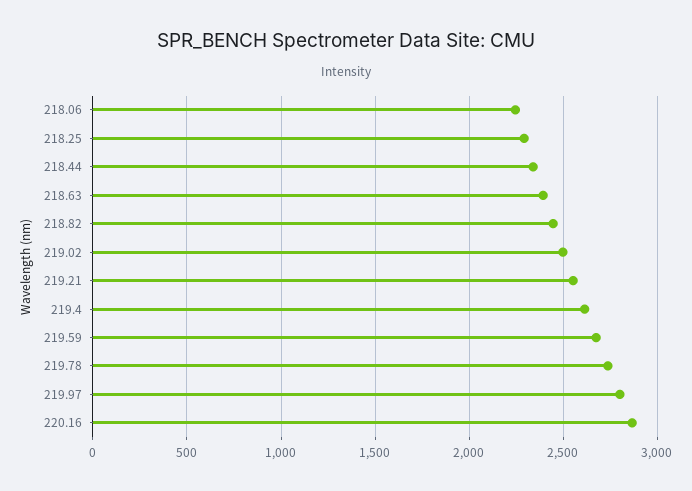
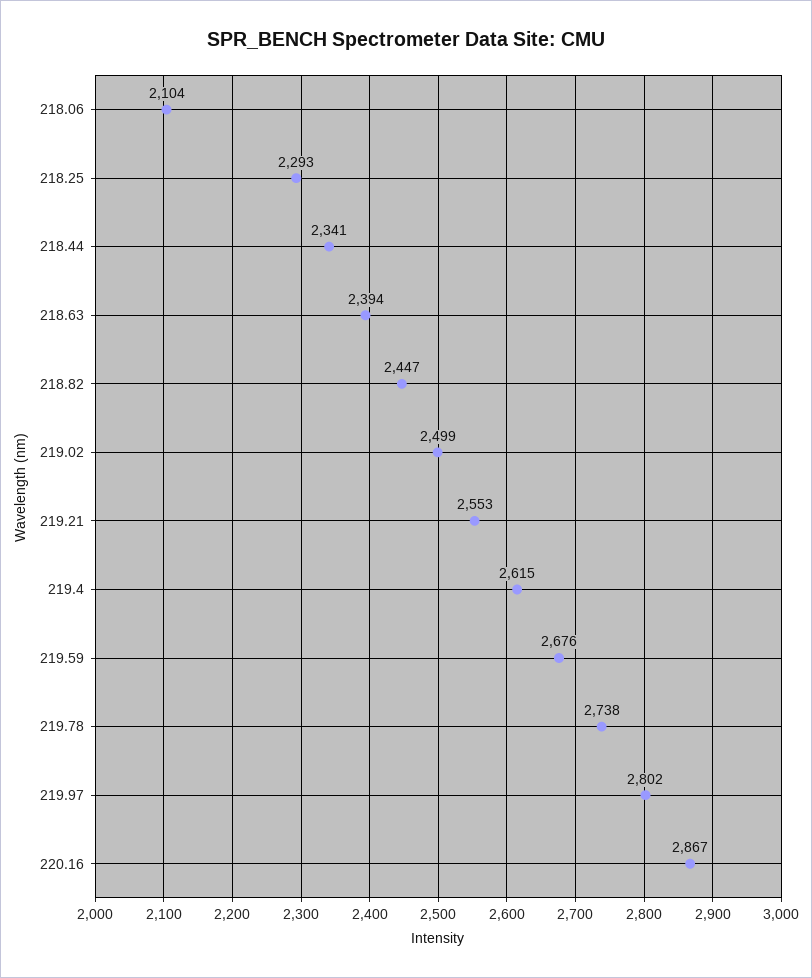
218.06: 2250 -> 2104

